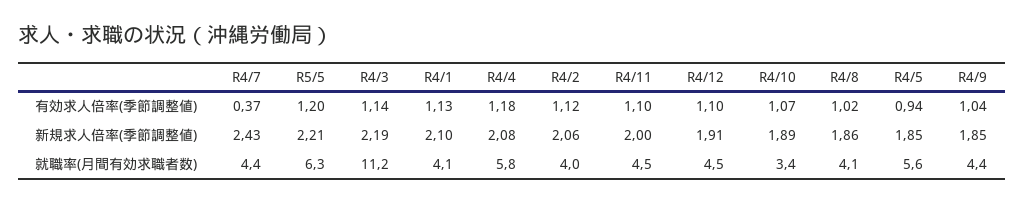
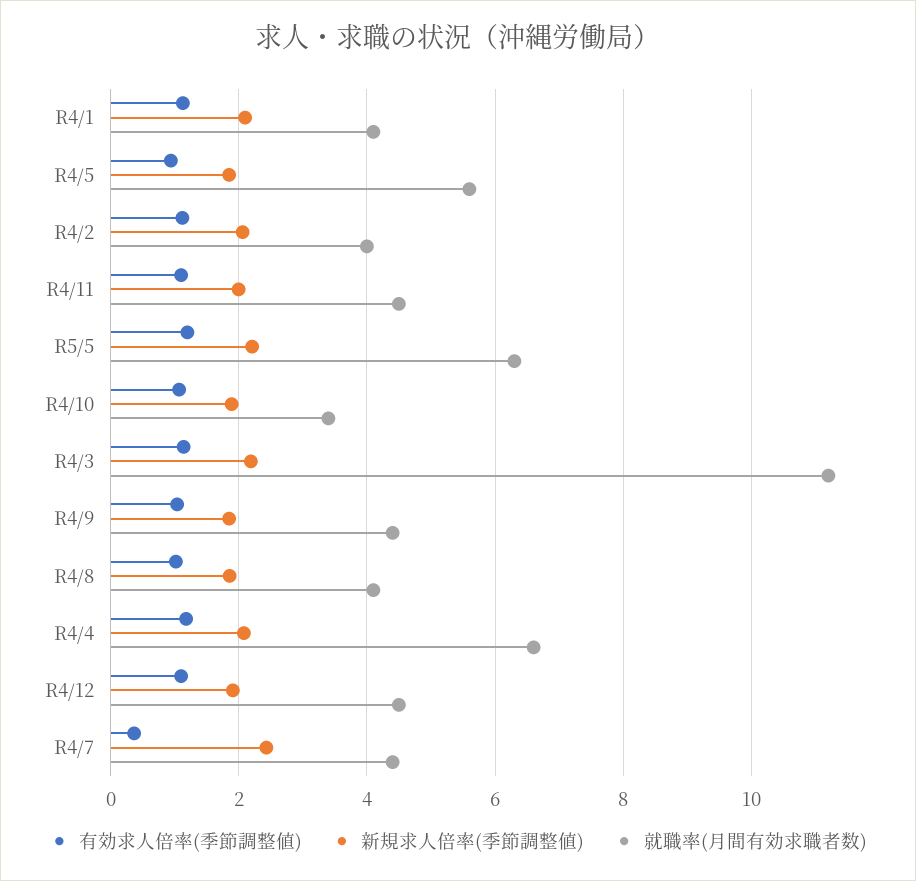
就職率(月間有効求職者数), R4/4: 5.8 -> 6.6

